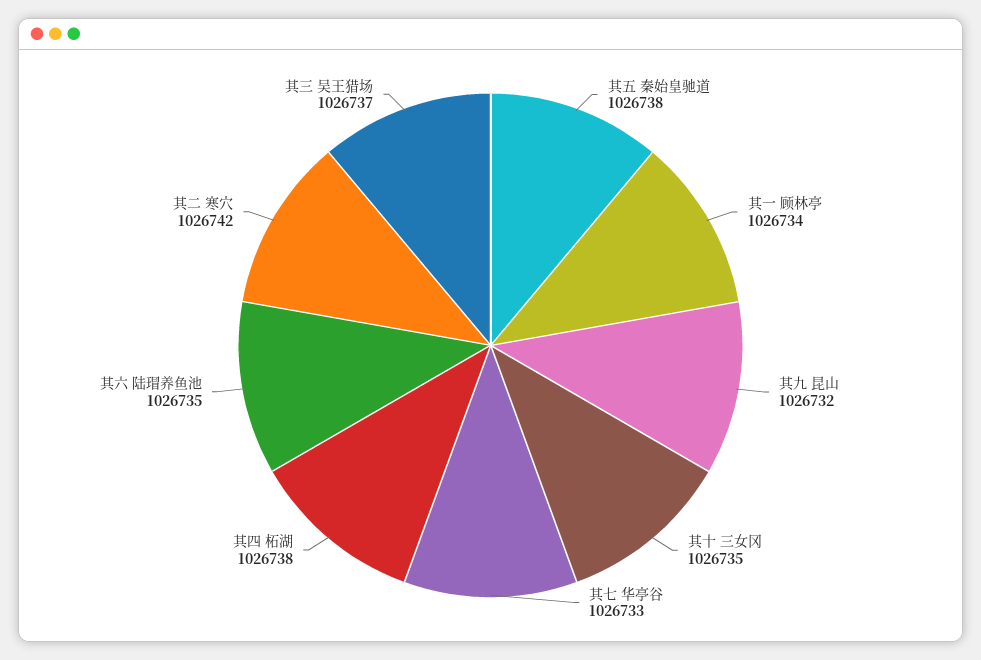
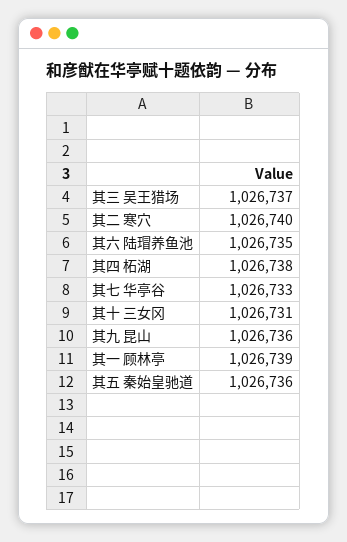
其五 秦始皇驰道: 1026738 -> 1026736
其一 顾林亭: 1026734 -> 1026739
其九 昆山: 1026732 -> 1026736
其十 三女冈: 1026735 -> 1026731
其二 寒穴: 1026742 -> 1026740

